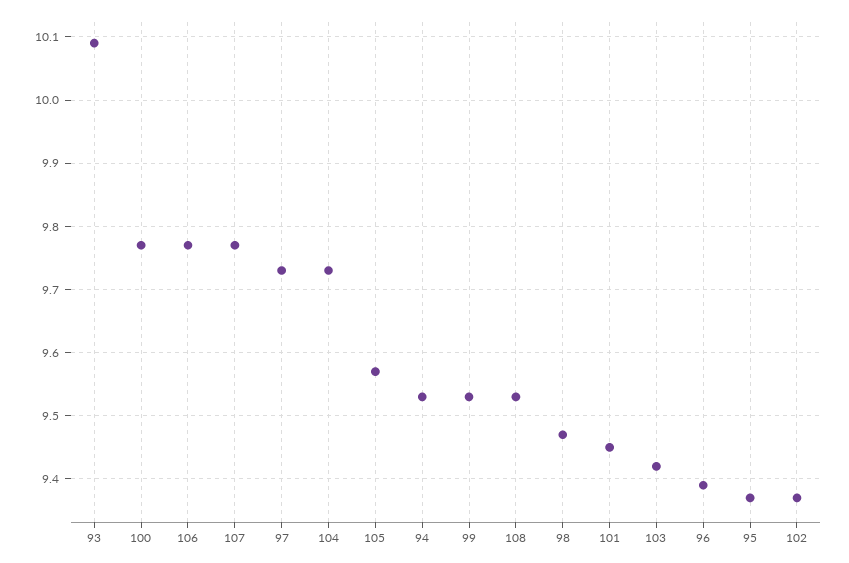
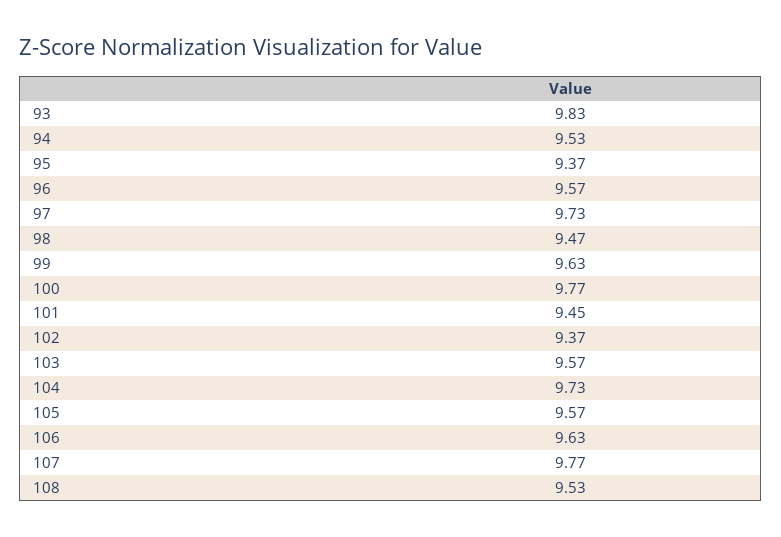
93: 10.09 -> 9.83
106: 9.77 -> 9.63
99: 9.53 -> 9.63
103: 9.42 -> 9.57
96: 9.39 -> 9.57

